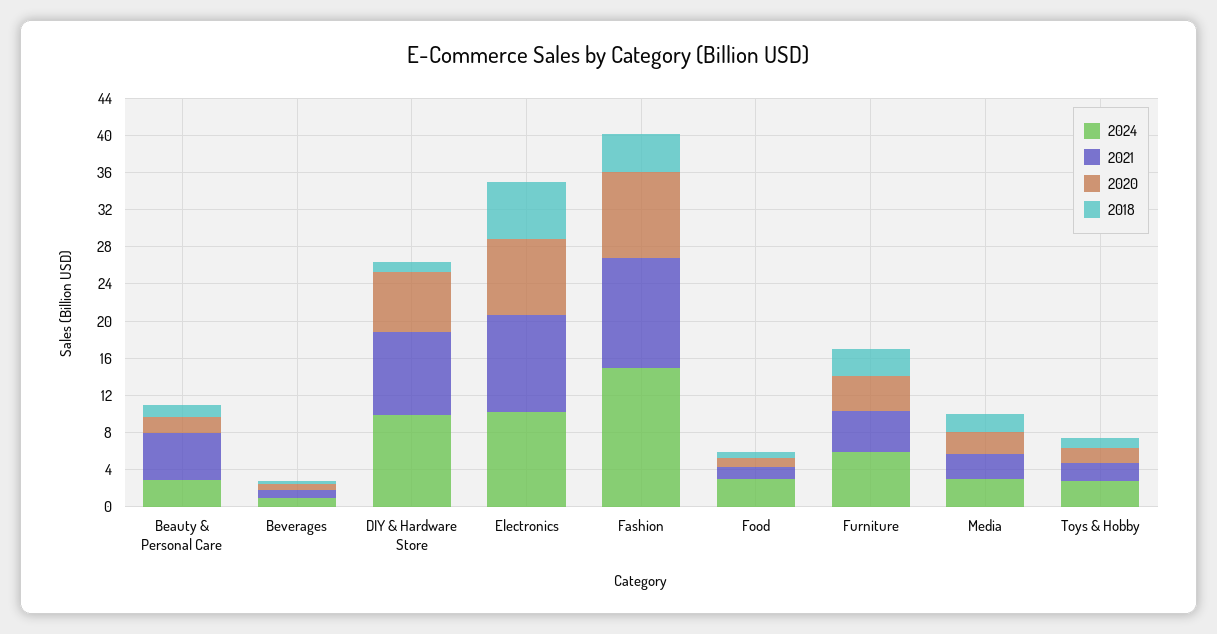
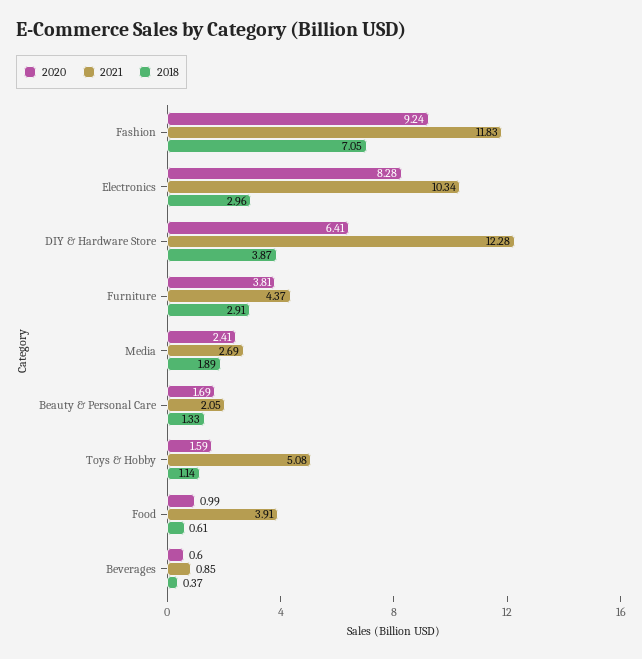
2024, Beauty & Personal Care: 3 -> none
2021, Beauty & Personal Care: 5 -> 2.05
2024, Beverages: 1 -> none
2024, DIY & Hardware Store: 10 -> none
2021, DIY & Hardware Store: 9 -> 12.28
2018, DIY & Hardware Store: 1 -> 3.87
2024, Electronics: 10 -> none
2018, Electronics: 6 -> 2.96
2024, Fashion: 15 -> none
2018, Fashion: 4 -> 7.05
2024, Food: 3 -> none
2021, Food: 1 -> 3.91
2024, Furniture: 6 -> none
2024, Media: 3 -> none
2024, Toys & Hobby: 3 -> none
2021, Toys & Hobby: 2 -> 5.08

